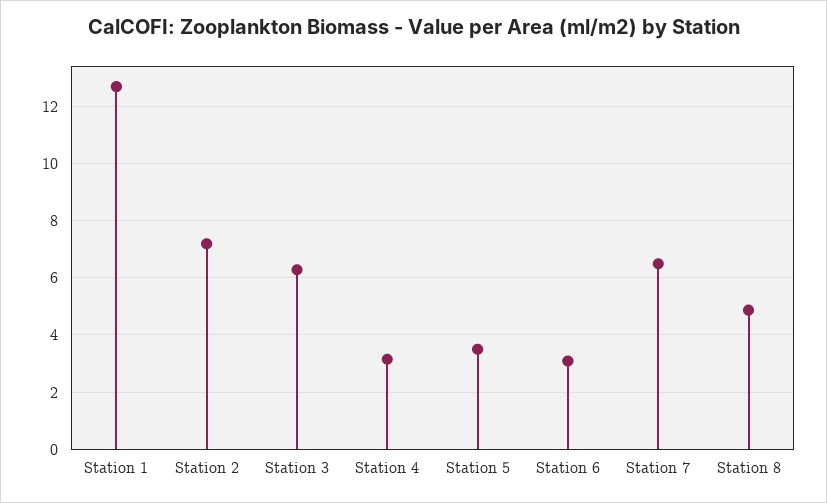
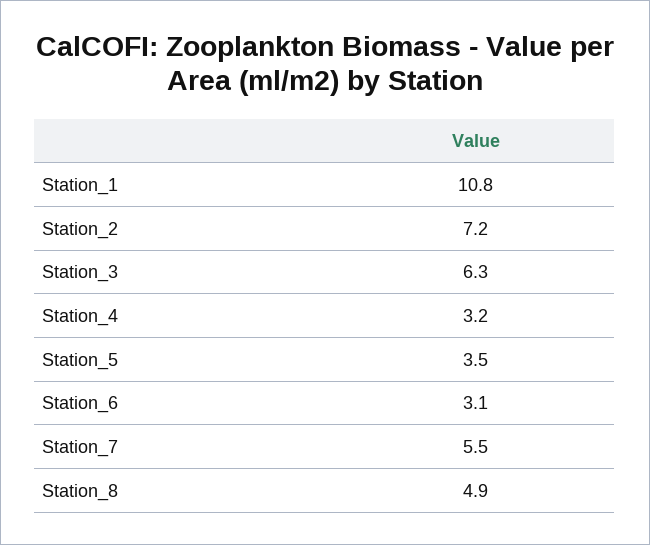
Station 1: 12.75 -> 10.8
Station 7: 6.5 -> 5.5

